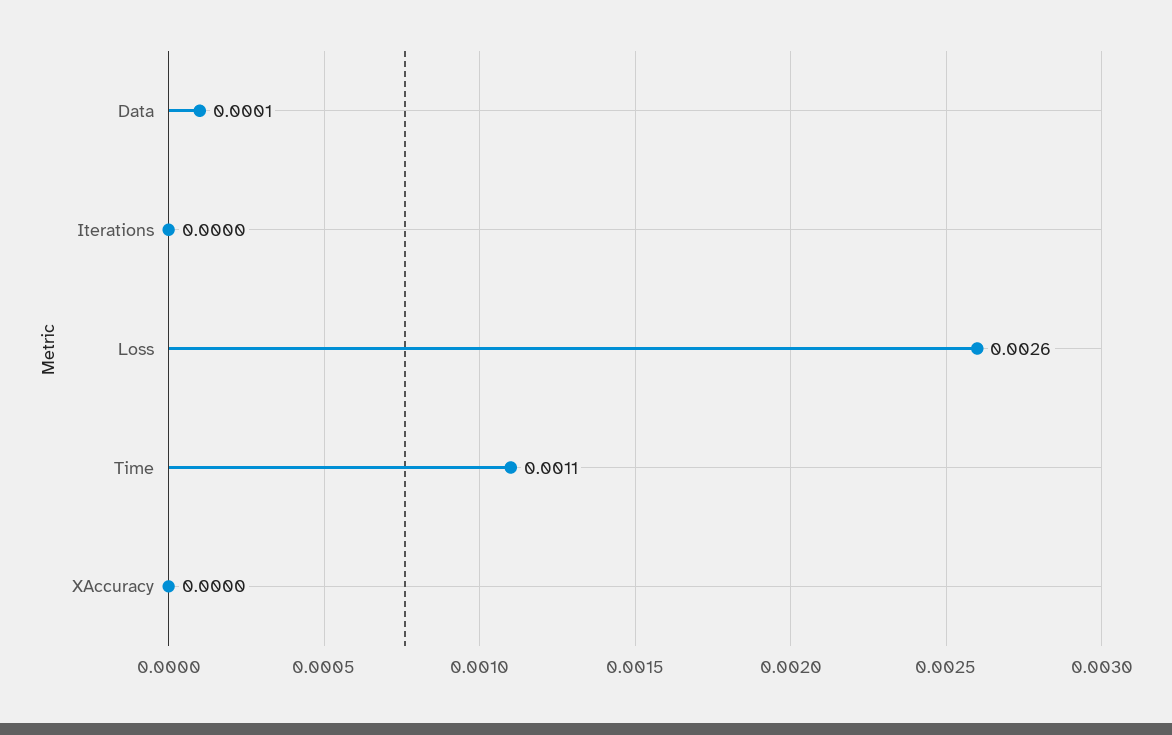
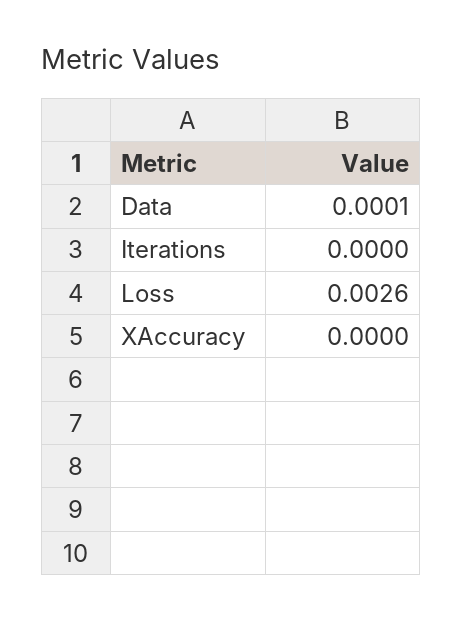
Time: 0.0011 -> none

